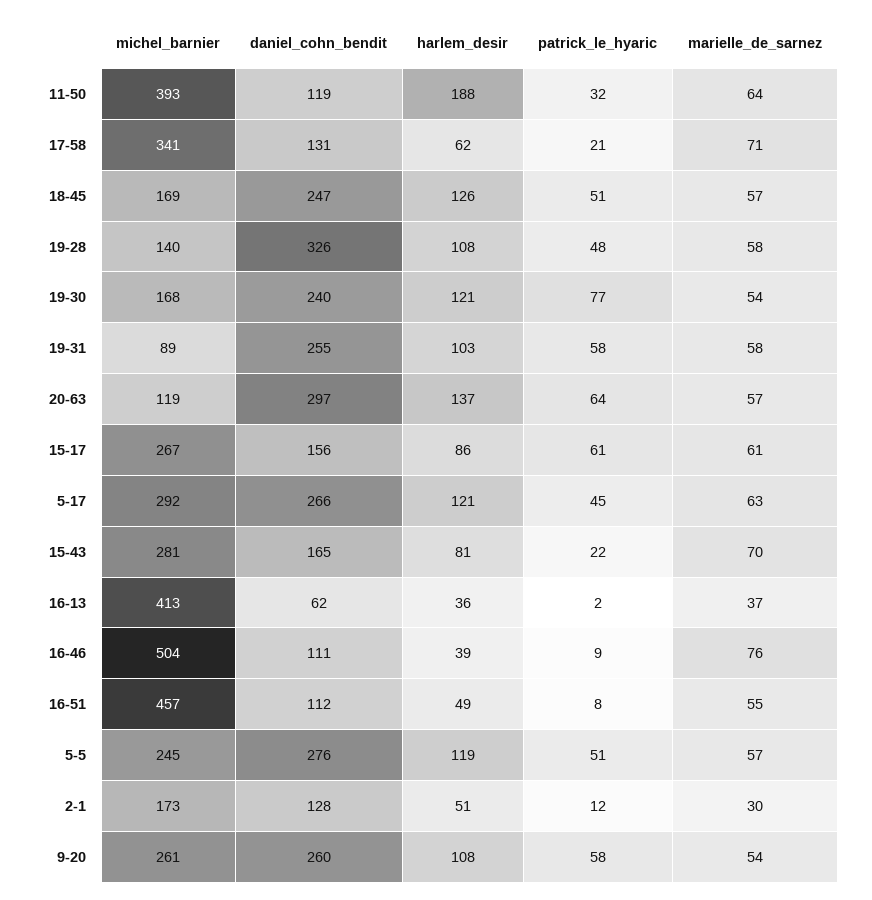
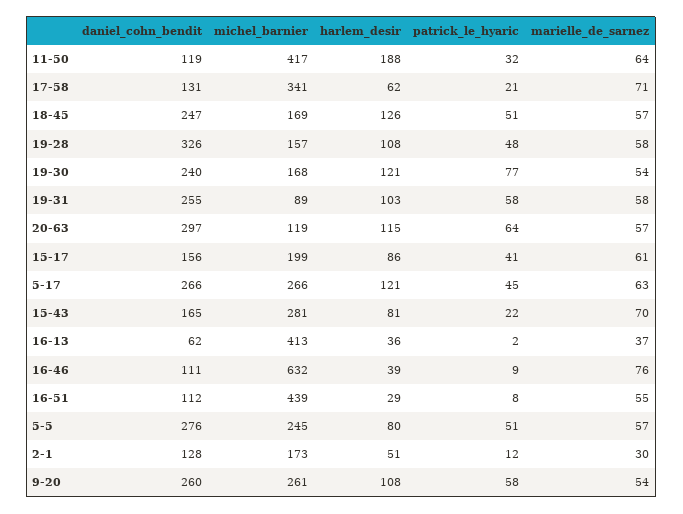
michel_barnier, 11-50: 393 -> 417
michel_barnier, 19-28: 140 -> 157
harlem_desir, 20-63: 137 -> 115
michel_barnier, 15-17: 267 -> 199
patrick_le_hyaric, 15-17: 61 -> 41
michel_barnier, 5-17: 292 -> 266
michel_barnier, 16-46: 504 -> 632
michel_barnier, 16-51: 457 -> 439
harlem_desir, 16-51: 49 -> 29
harlem_desir, 5-5: 119 -> 80

